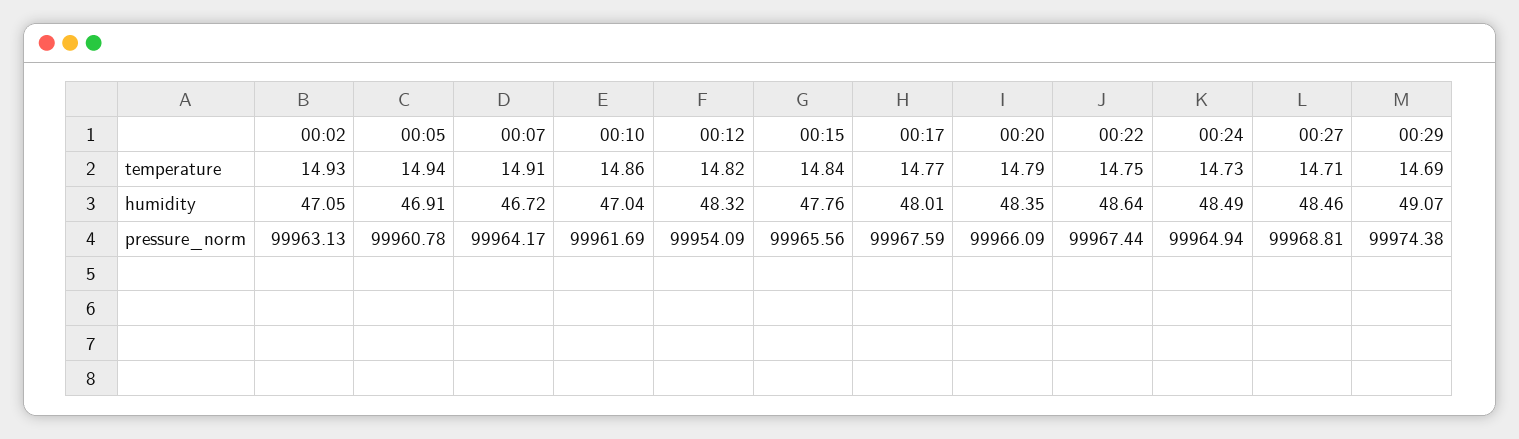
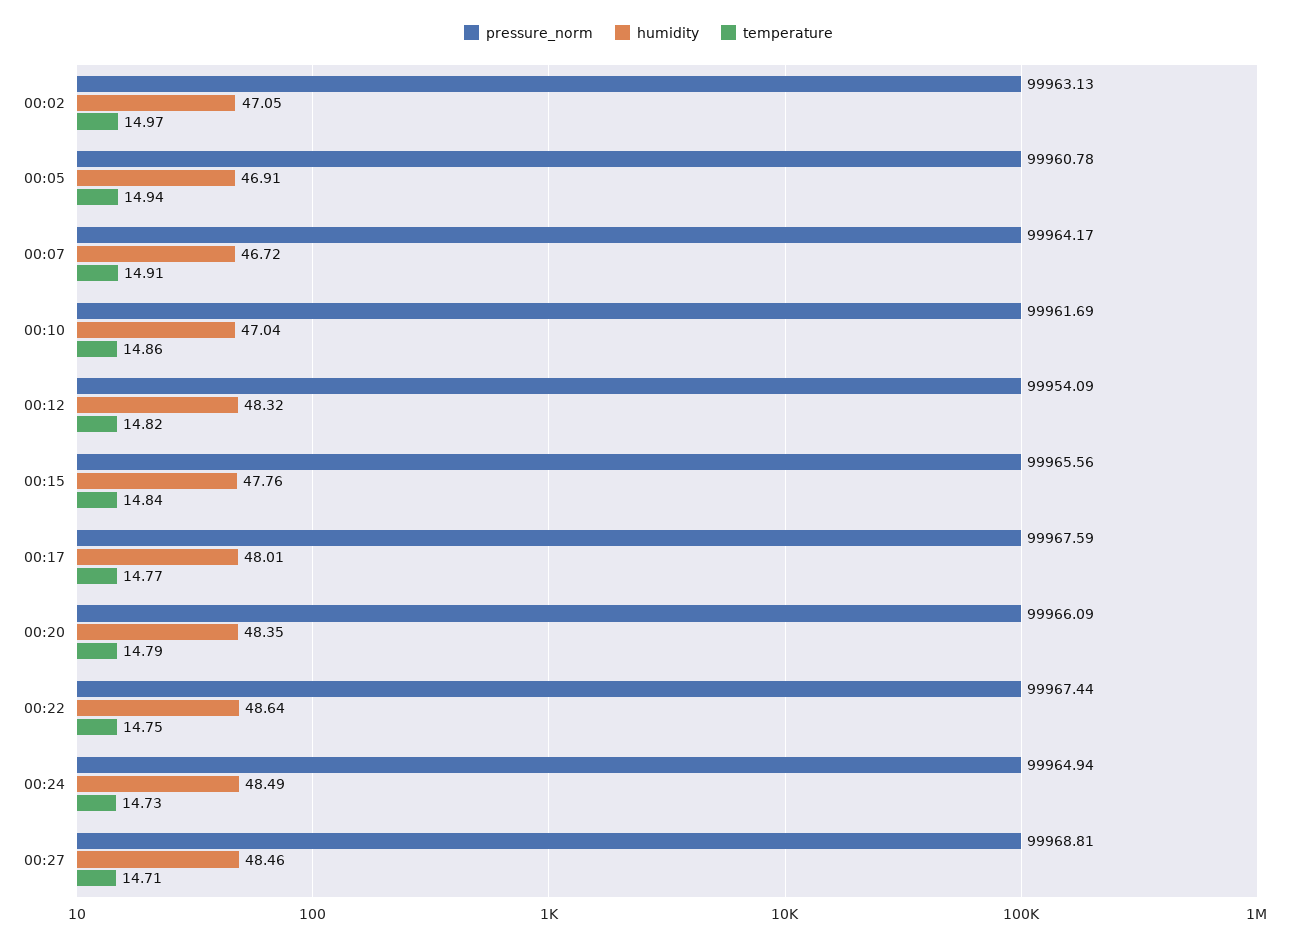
temperature, 00:02: 14.93 -> 14.97
temperature, 00:29: 14.69 -> none
humidity, 00:29: 49.07 -> none
pressure_norm, 00:29: 99974.38 -> none

